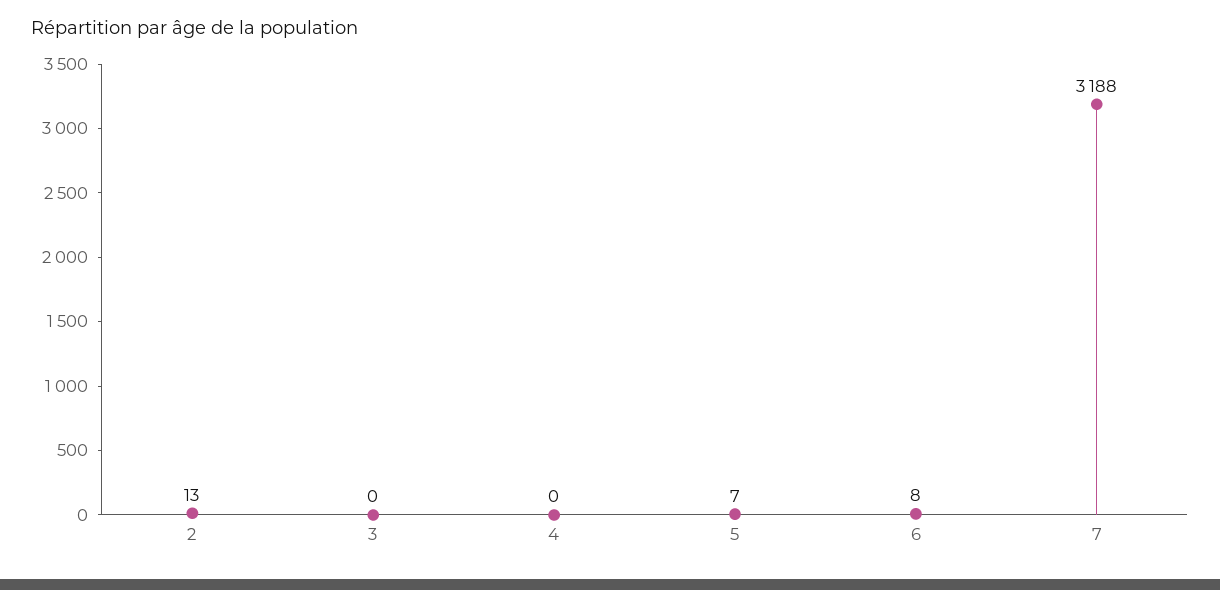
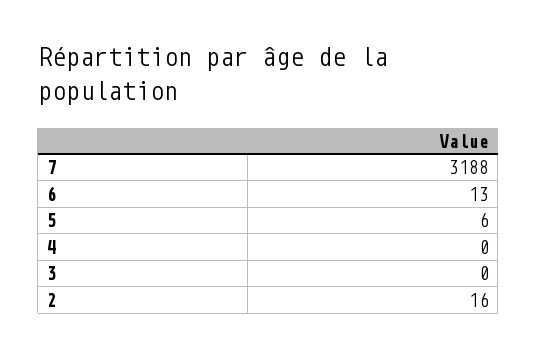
2: 13 -> 16
5: 7 -> 6
6: 8 -> 13

